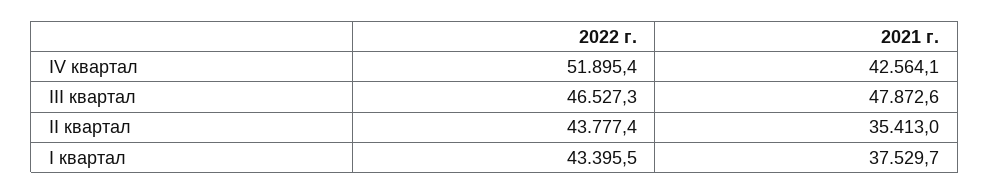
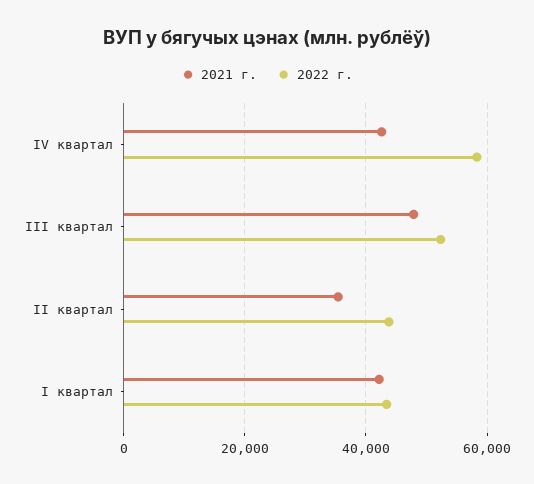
2022 г., IV квартал: 51895.4 -> 58000
2022 г., III квартал: 46527.3 -> 52000
2021 г., I квартал: 37529.7 -> 42000

